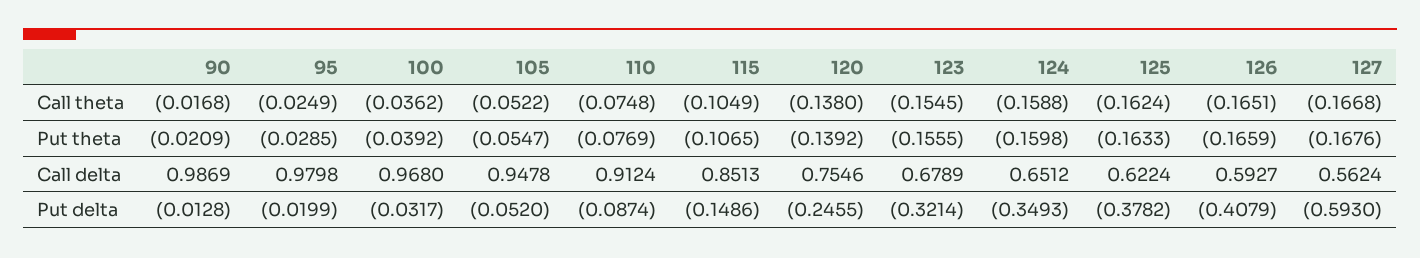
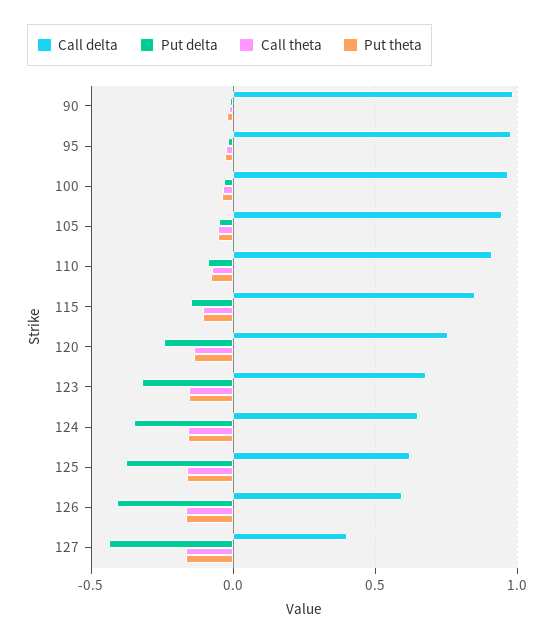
Call delta, 127: 0.5624 -> 0.4
Put delta, 127: -0.593 -> -0.45

